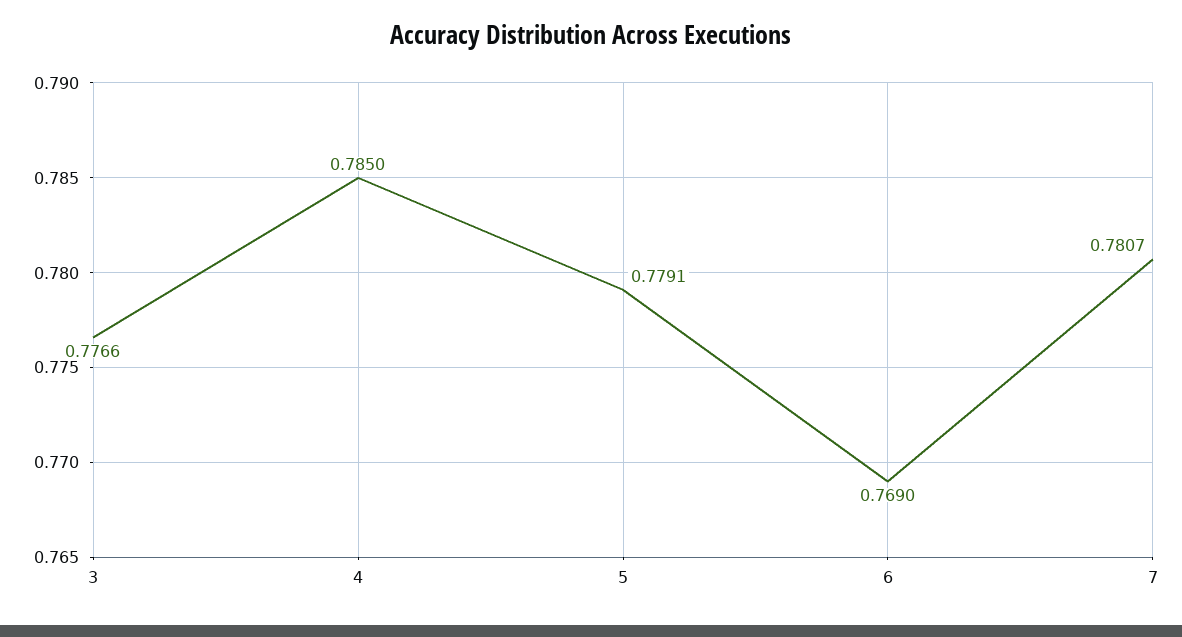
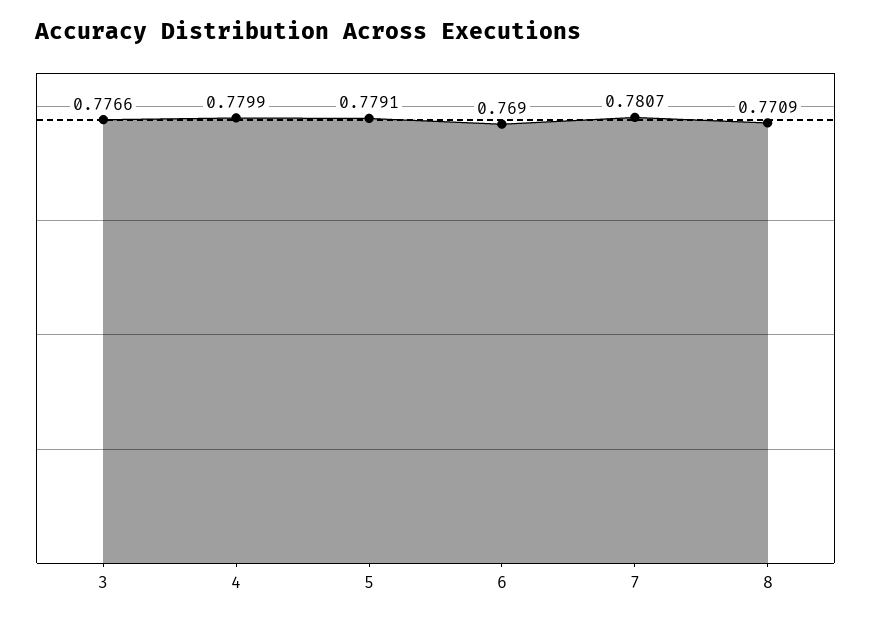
4: 0.785 -> 0.7799
8: none -> 0.7709

